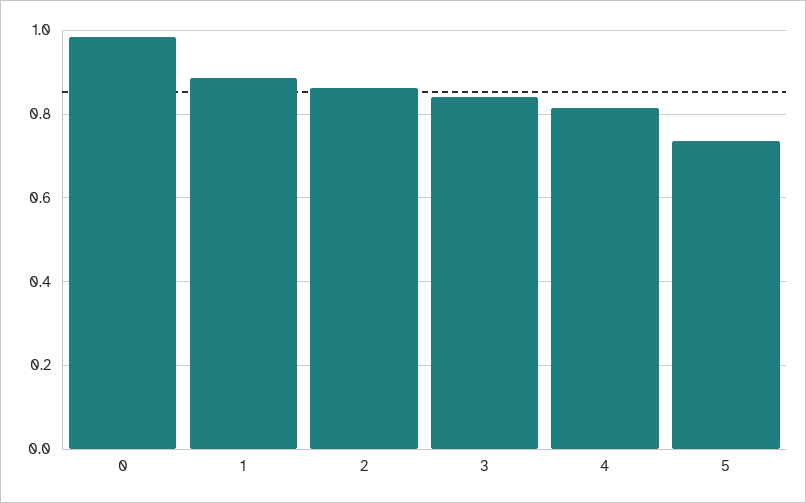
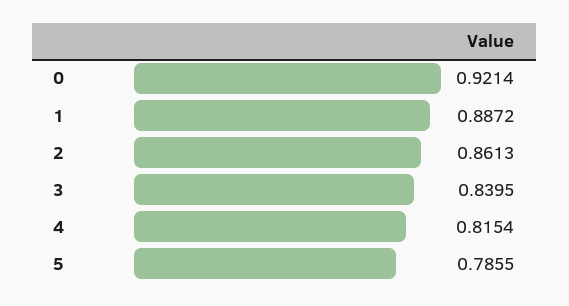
0: 0.98 -> 0.9214
5: 0.74 -> 0.7855

